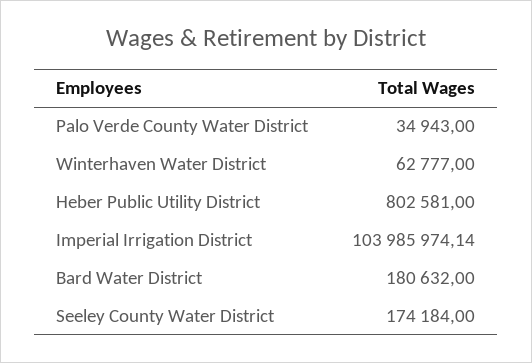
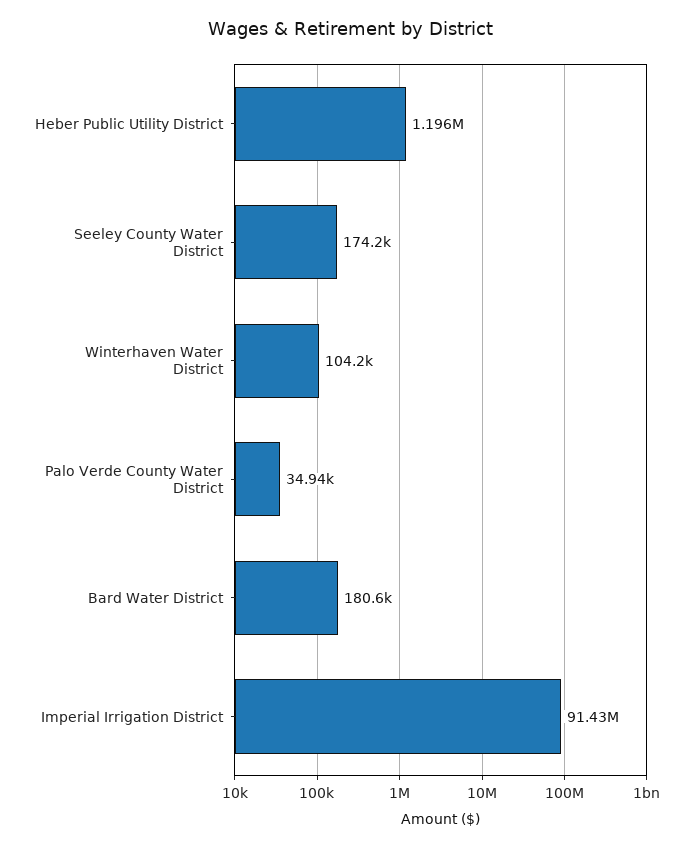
Winterhaven Water District: 62777 -> 104200
Heber Public Utility District: 802581 -> 1196000
Imperial Irrigation District: 103985974.14 -> 91430000

